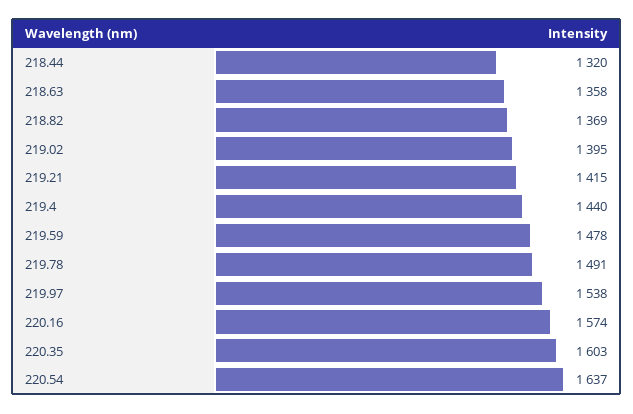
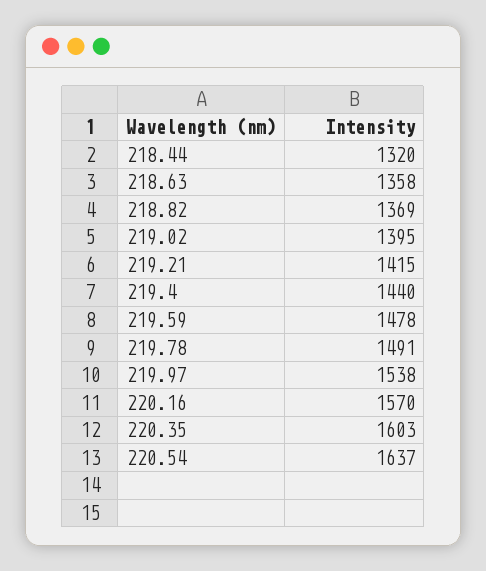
220.16: 1574 -> 1570

